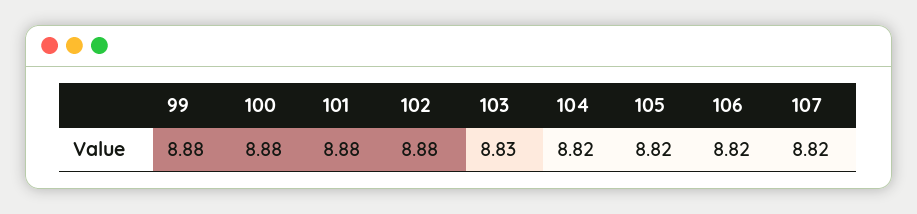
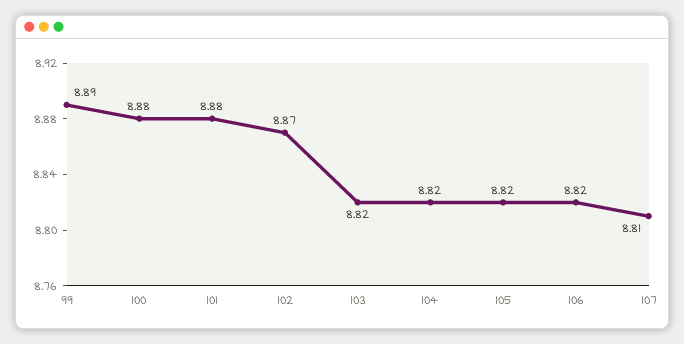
99: 8.88 -> 8.89
102: 8.88 -> 8.87
103: 8.83 -> 8.82
107: 8.82 -> 8.81

